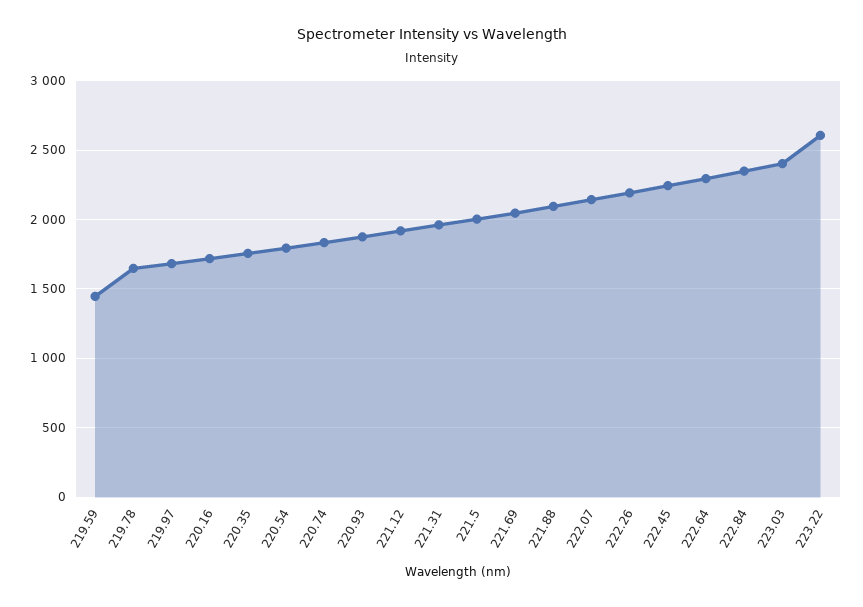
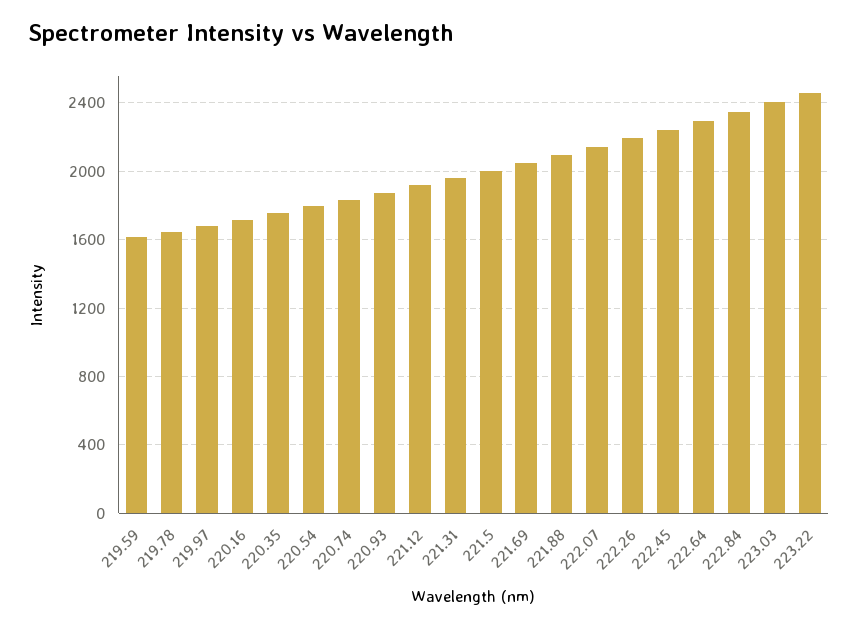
219.59: 1450 -> 1600
223.22: 2600 -> 2450

